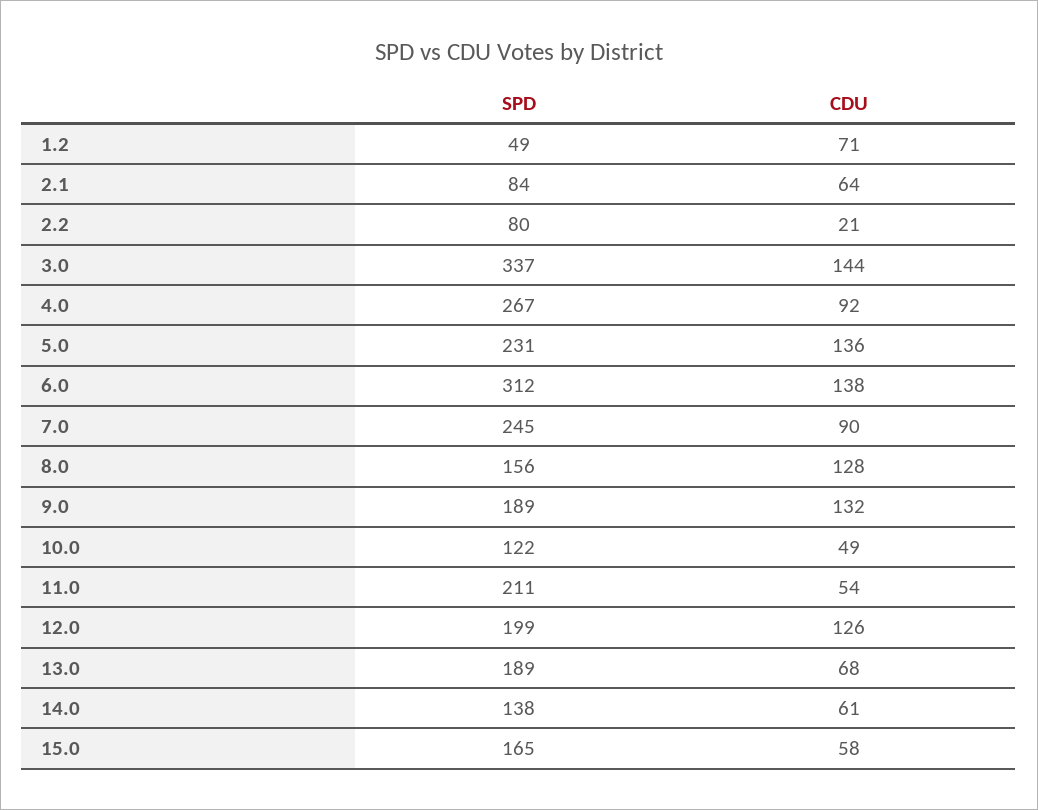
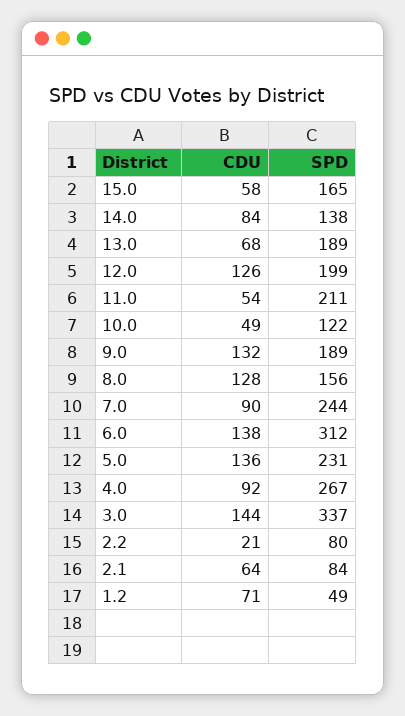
SPD, 7.0: 245 -> 244
CDU, 14.0: 61 -> 84

